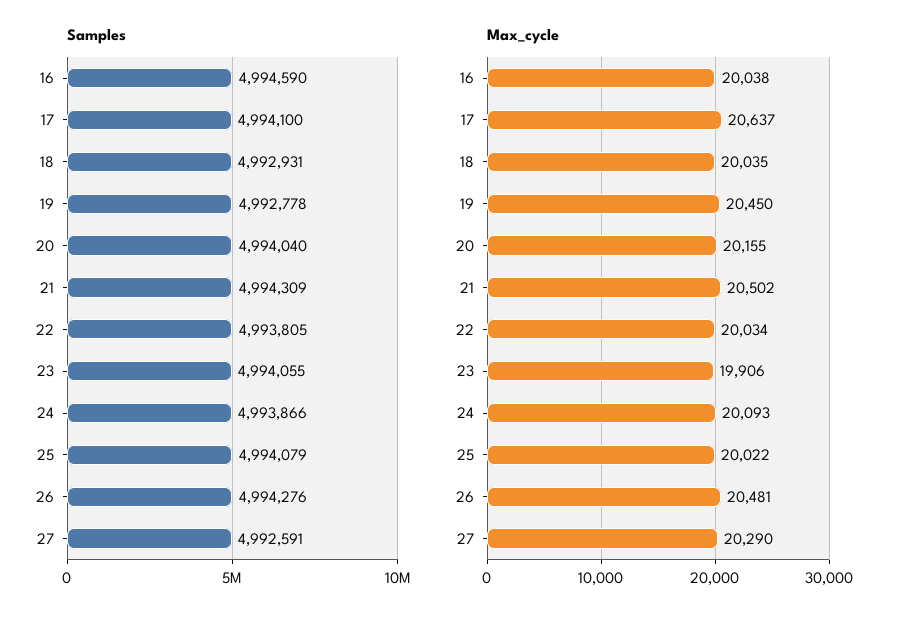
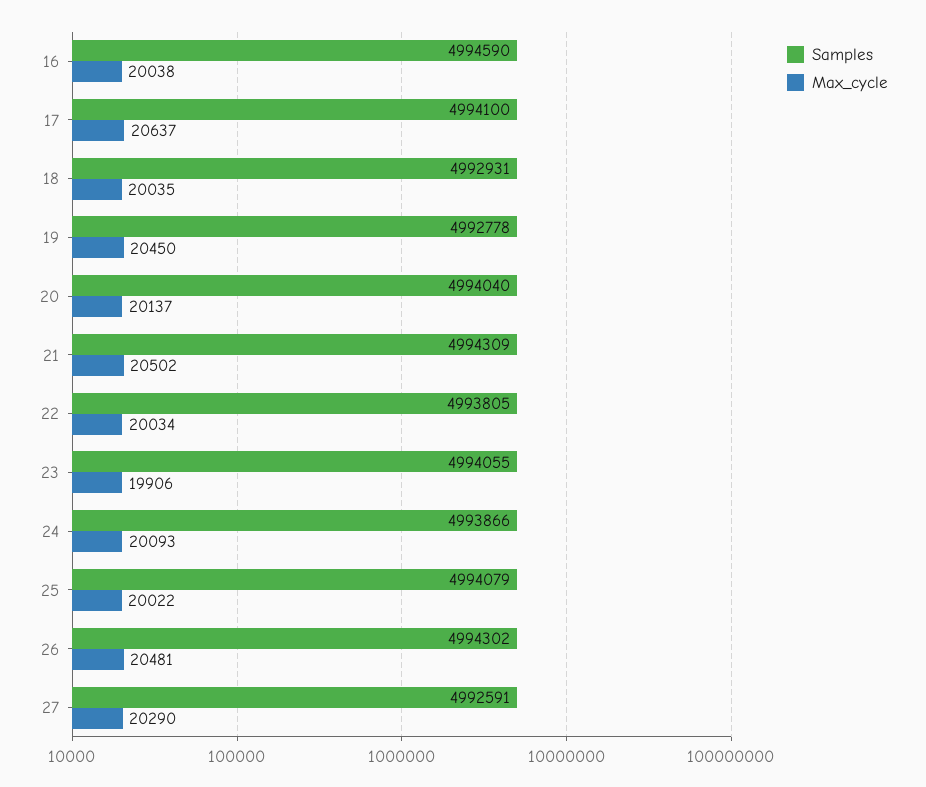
Samples, 26: 4994276 -> 4994302
Max_cycle, 20: 20155 -> 20137

